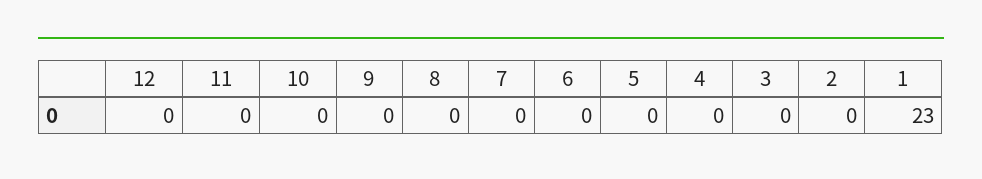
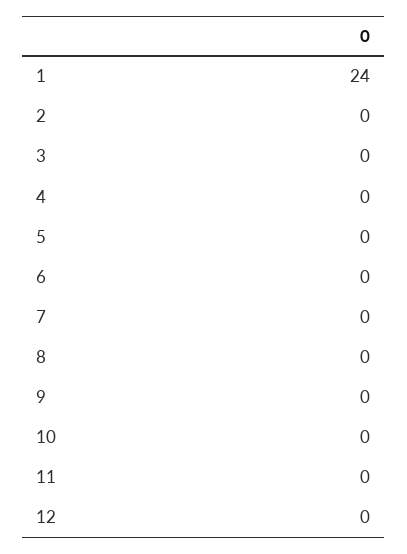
1: 23 -> 24

